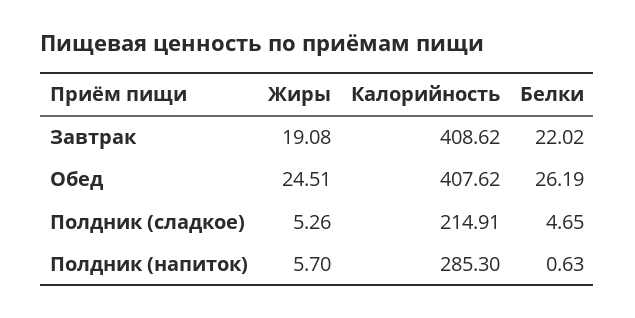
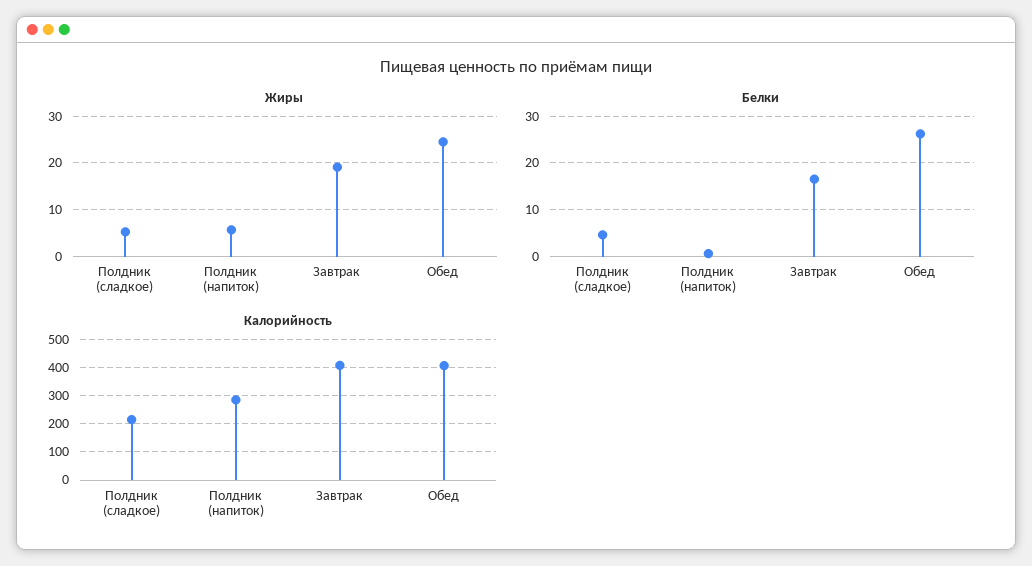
Белки, Завтрак: 22.02 -> 16

